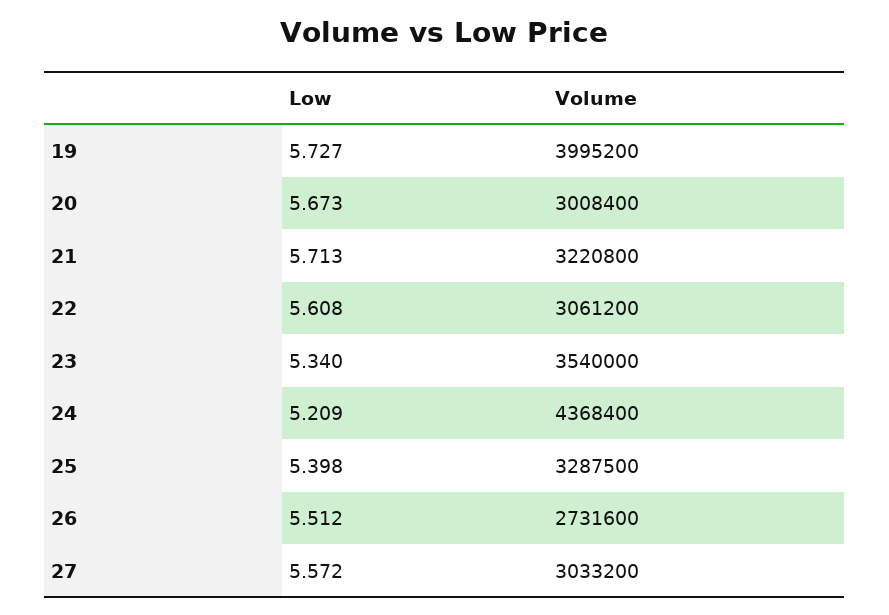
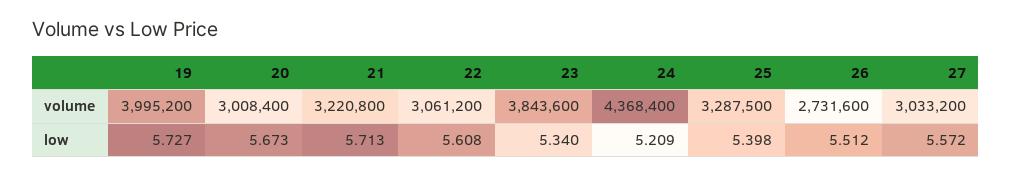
Volume, 23: 3540000 -> 3843600

